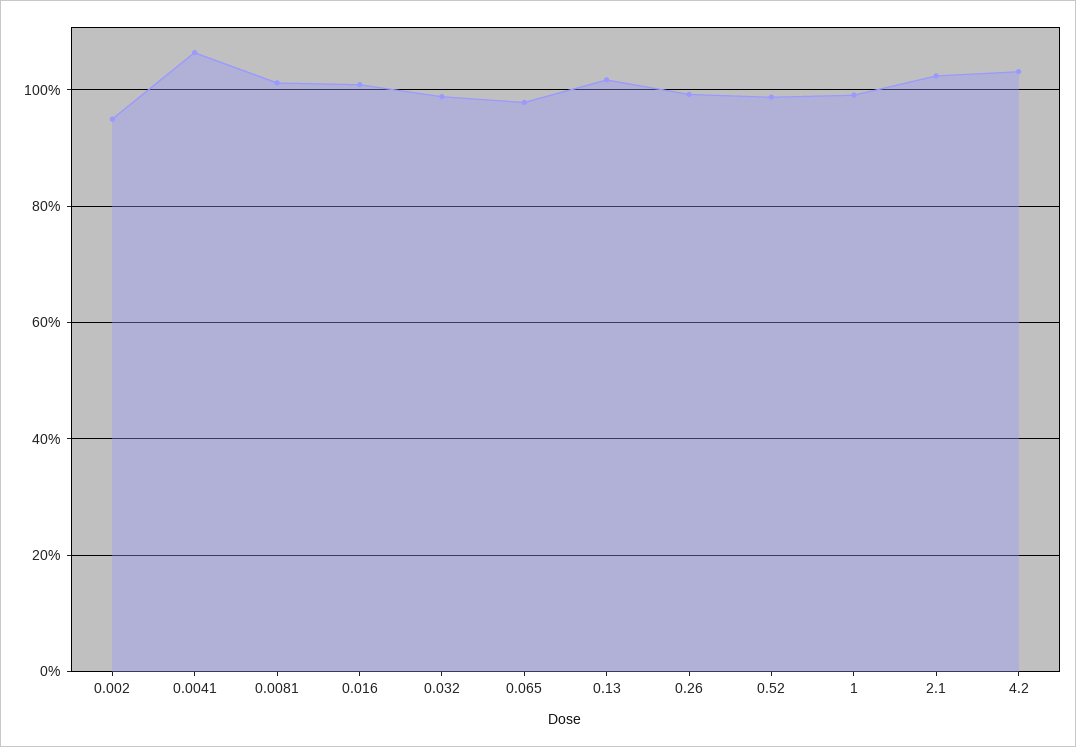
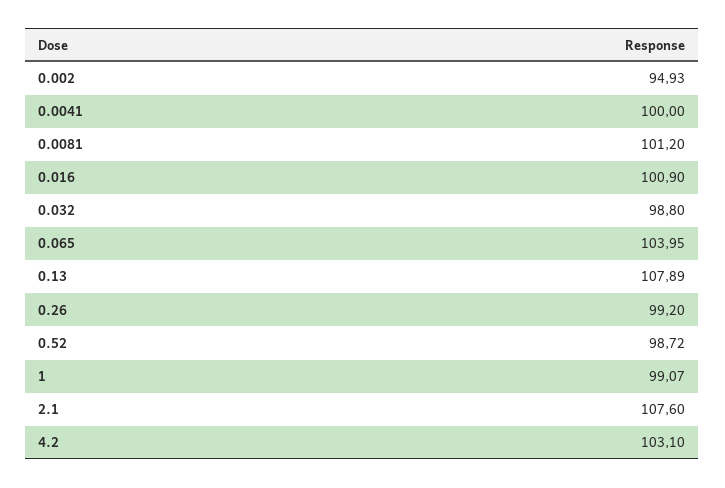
0.0041: 106 -> 100
0.065: 98 -> 103.95
0.13: 102 -> 107.89
2.1: 102 -> 107.6

